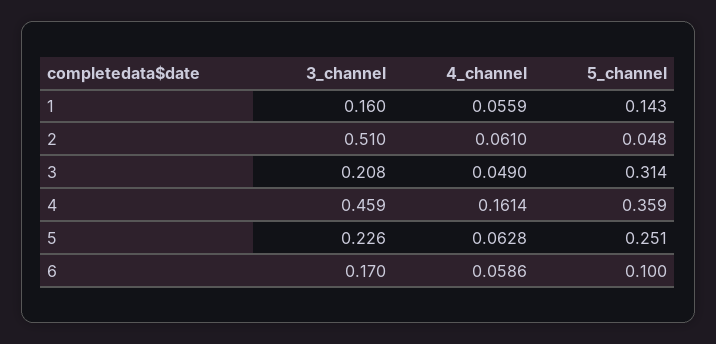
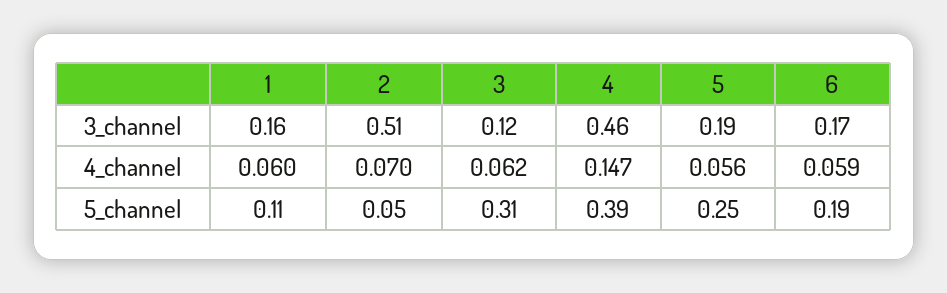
4_channel, 1: 0.0559 -> 0.06
5_channel, 1: 0.143 -> 0.11
4_channel, 2: 0.061 -> 0.07
3_channel, 3: 0.208 -> 0.12
4_channel, 3: 0.049 -> 0.062
4_channel, 4: 0.1614 -> 0.147
5_channel, 4: 0.359 -> 0.39
3_channel, 5: 0.226 -> 0.19
4_channel, 5: 0.0628 -> 0.056
5_channel, 6: 0.1 -> 0.19

